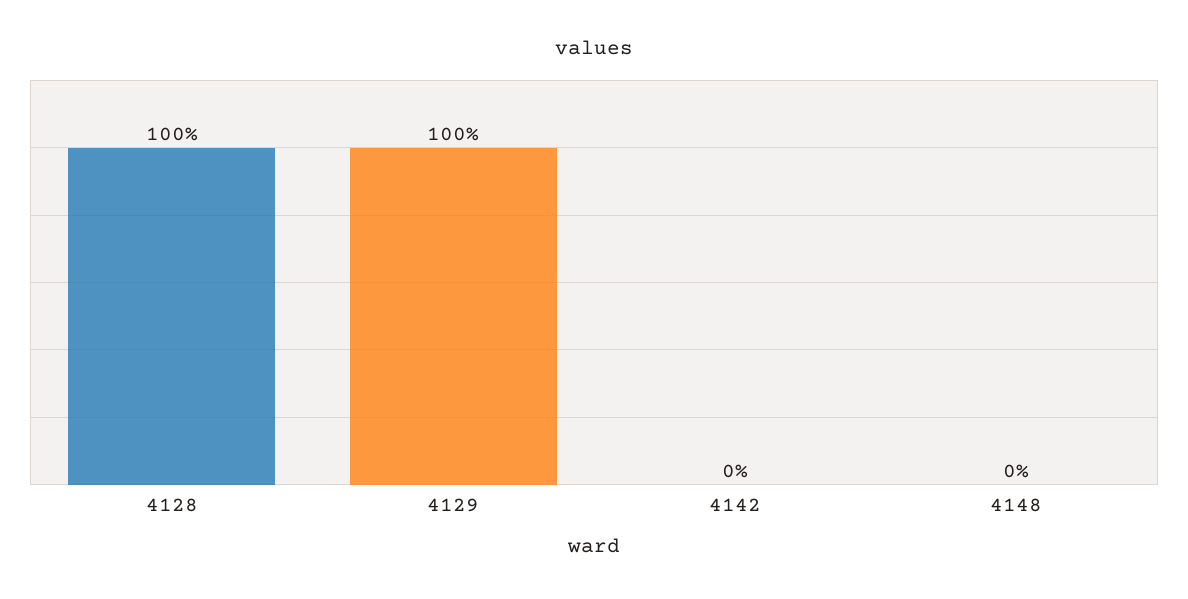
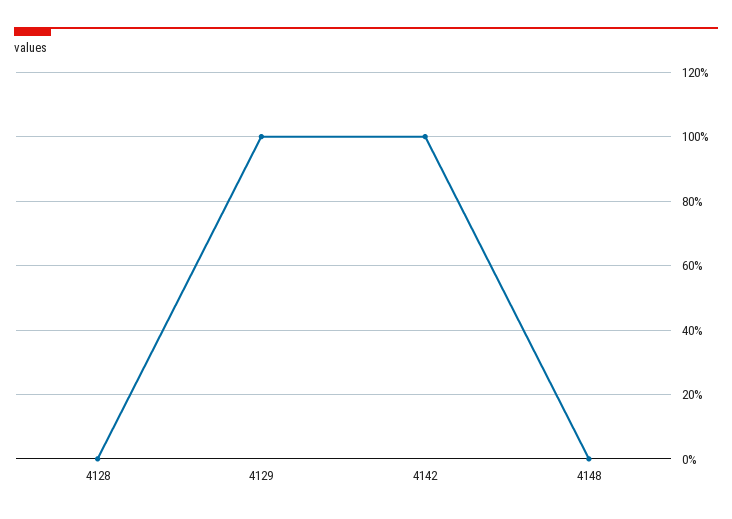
4128: 100 -> 0
4142: 0 -> 100

